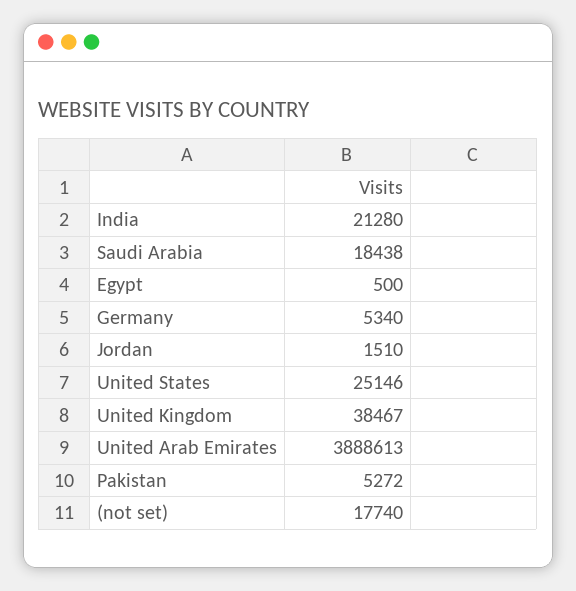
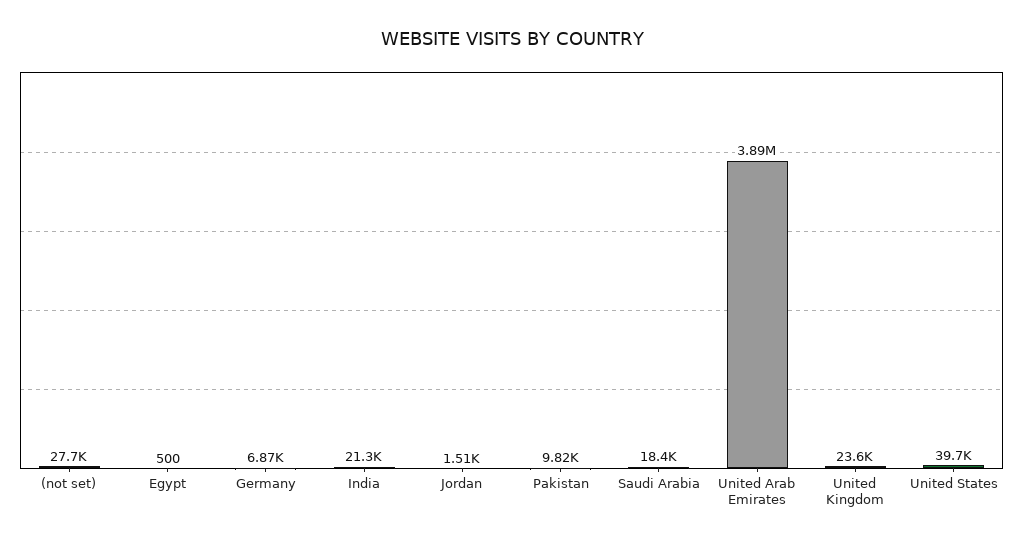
Germany: 5340 -> 6870
United States: 25146 -> 39700
United Kingdom: 38467 -> 23600
Pakistan: 5272 -> 9820
(not set): 17740 -> 27700

